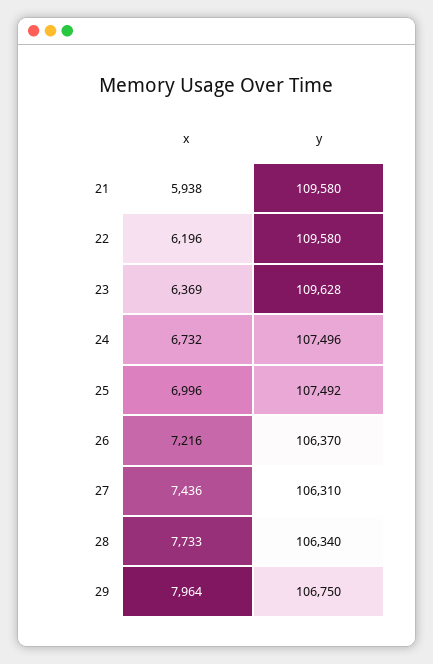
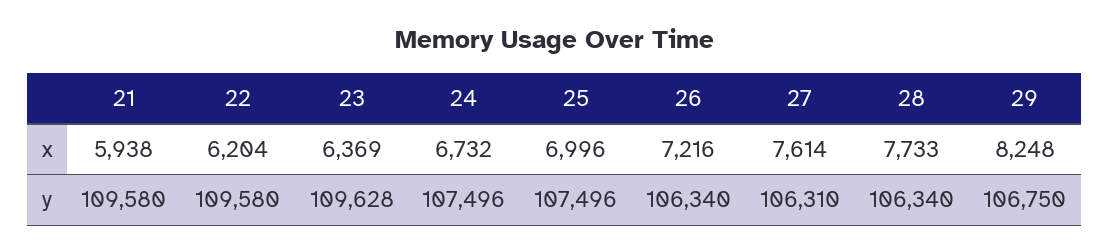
x, 22: 6196 -> 6204
y, 25: 107492 -> 107496
y, 26: 106370 -> 106340
x, 27: 7436 -> 7614
x, 29: 7964 -> 8248

